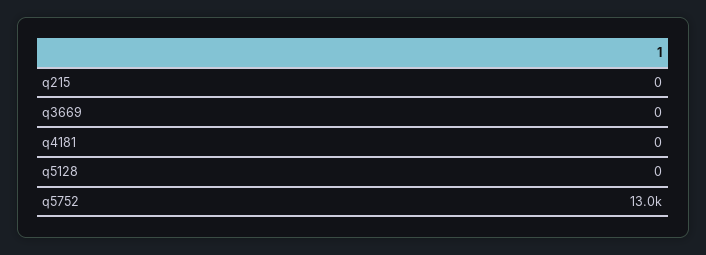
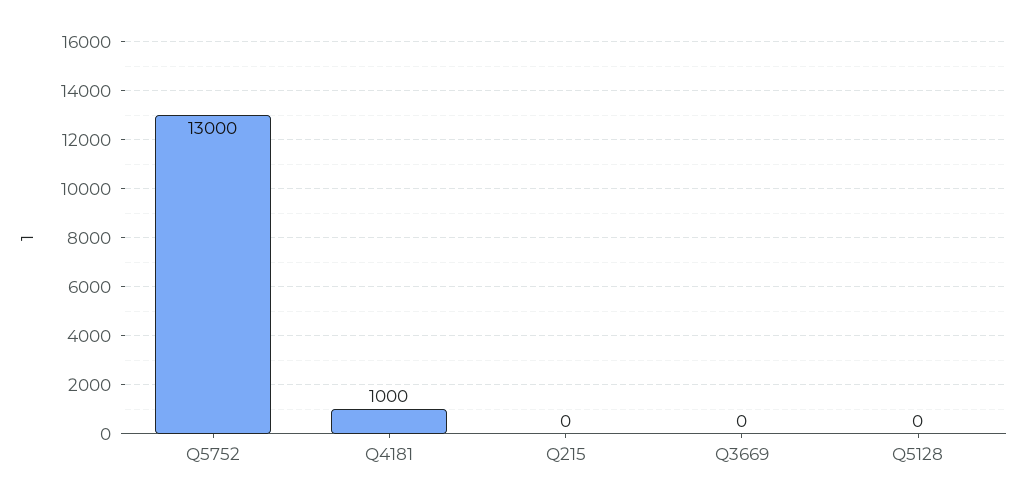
q4181: 0 -> 1000

